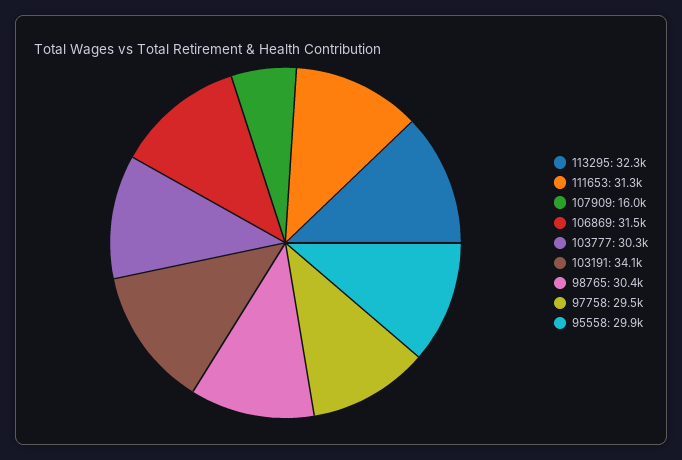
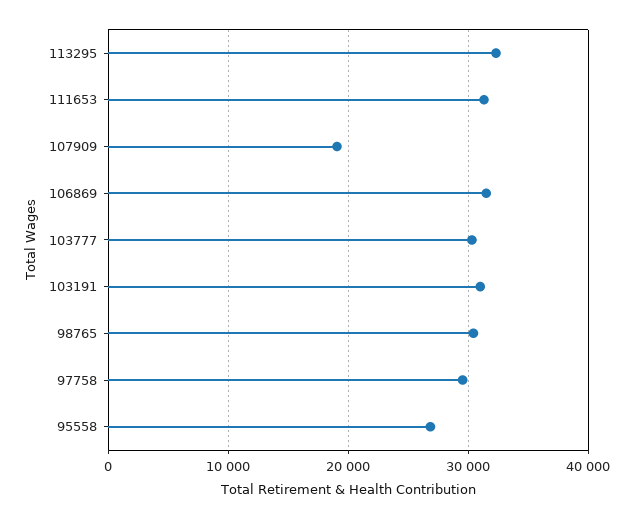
107909: 16000 -> 19000
103191: 34100 -> 31000
95558: 29900 -> 27000

